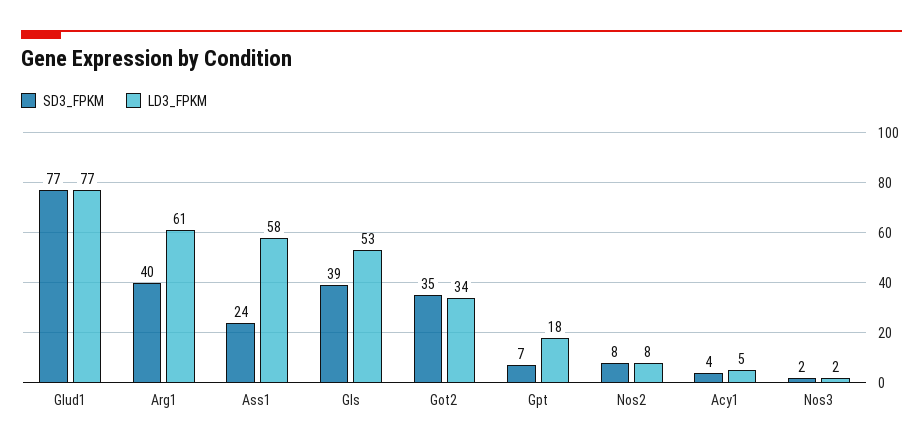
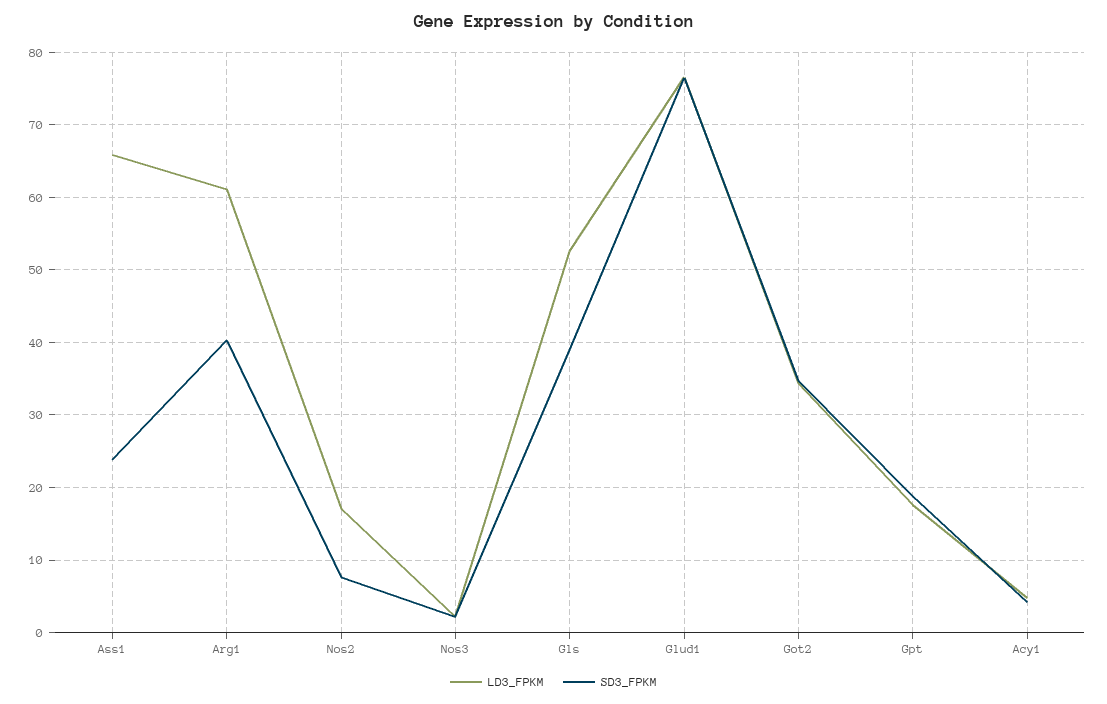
LD3_FPKM, Ass1: 58 -> 66
SD3_FPKM, Gpt: 7 -> 19
LD3_FPKM, Nos2: 8 -> 17

